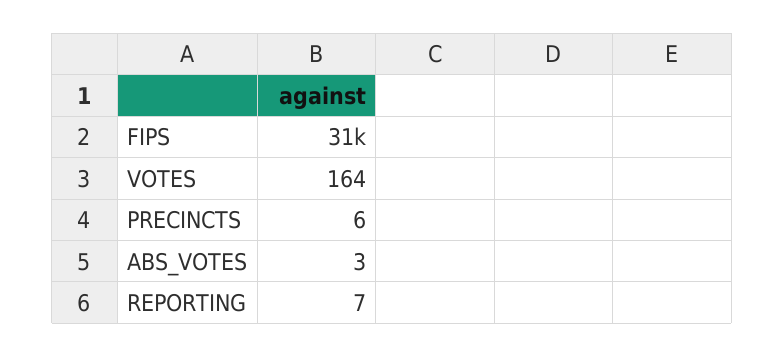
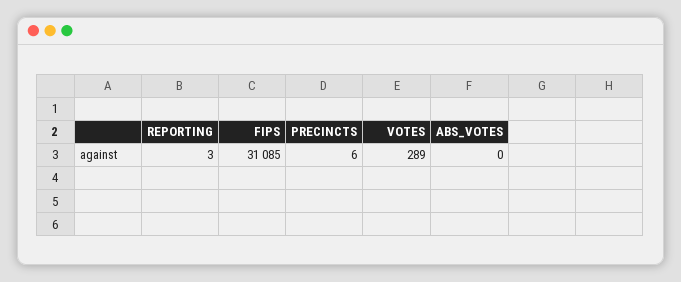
VOTES: 164 -> 289
ABS_VOTES: 3 -> 0
REPORTING: 7 -> 3

